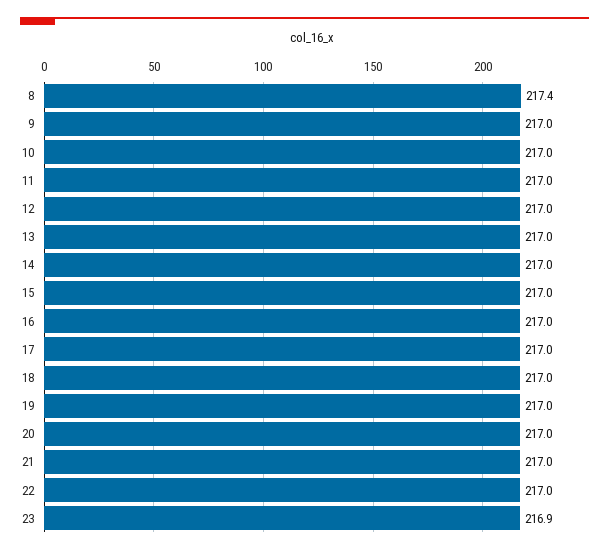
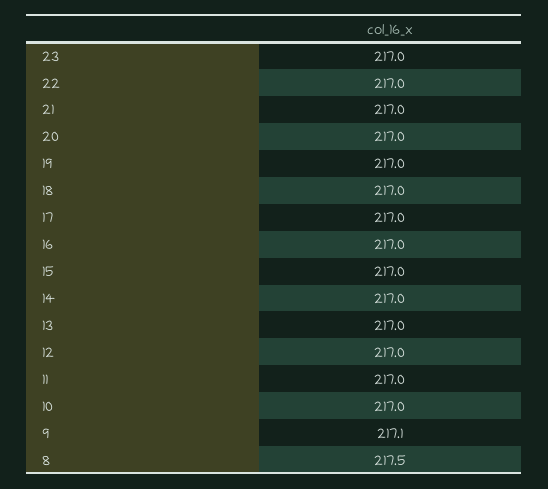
8: 217.4 -> 217.5
9: 217 -> 217.1
23: 216.9 -> 217

